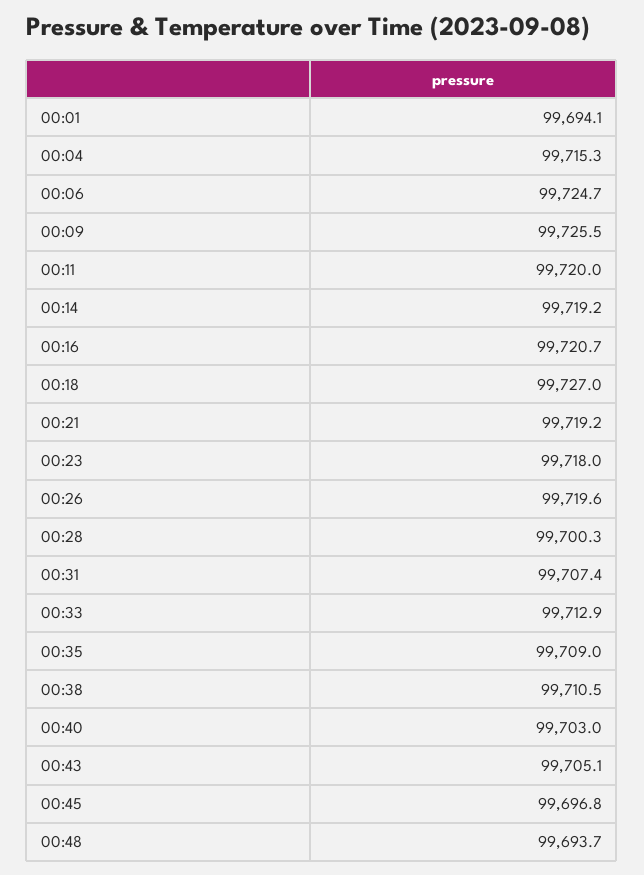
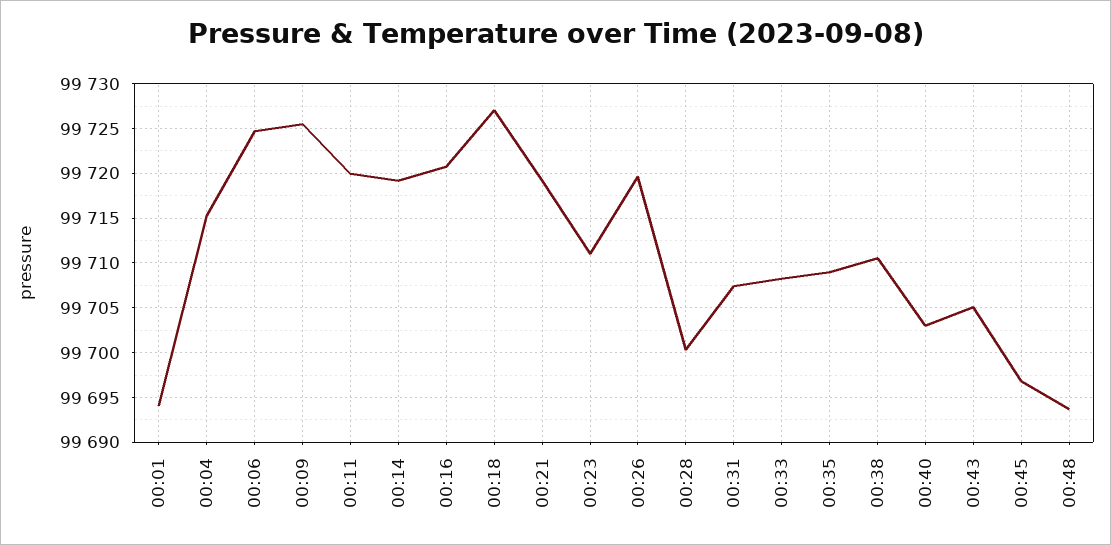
00:23: 99718 -> 99711
00:33: 99712.9 -> 99708

